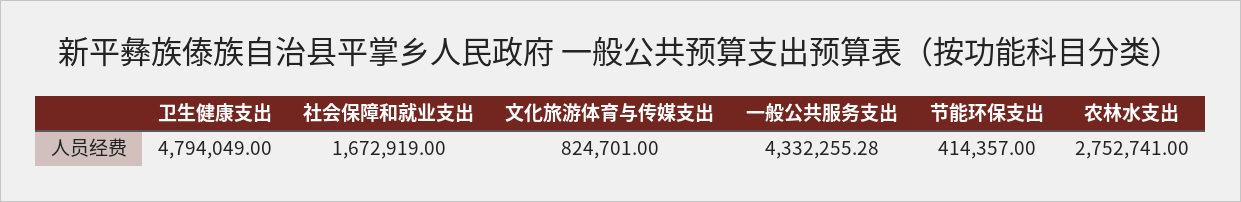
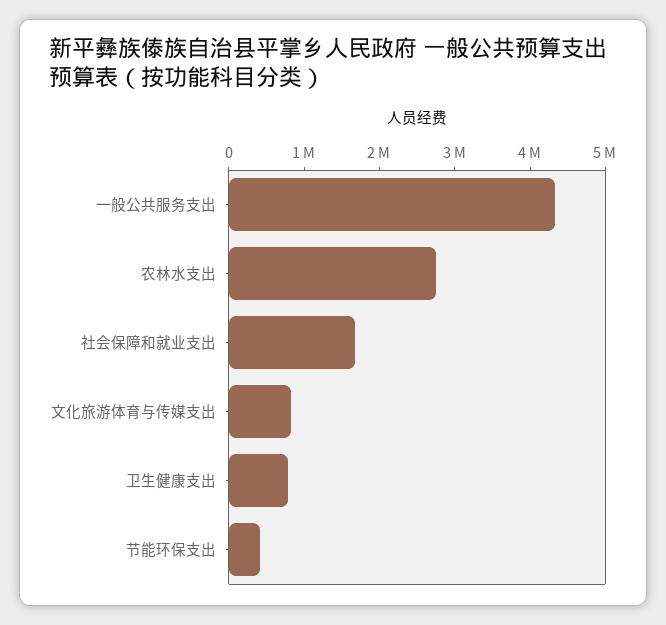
卫生健康支出: 4794049 -> 800000

